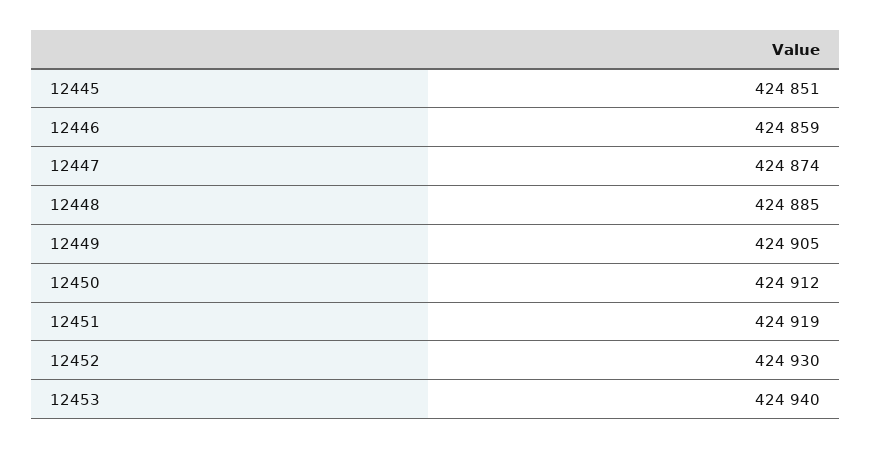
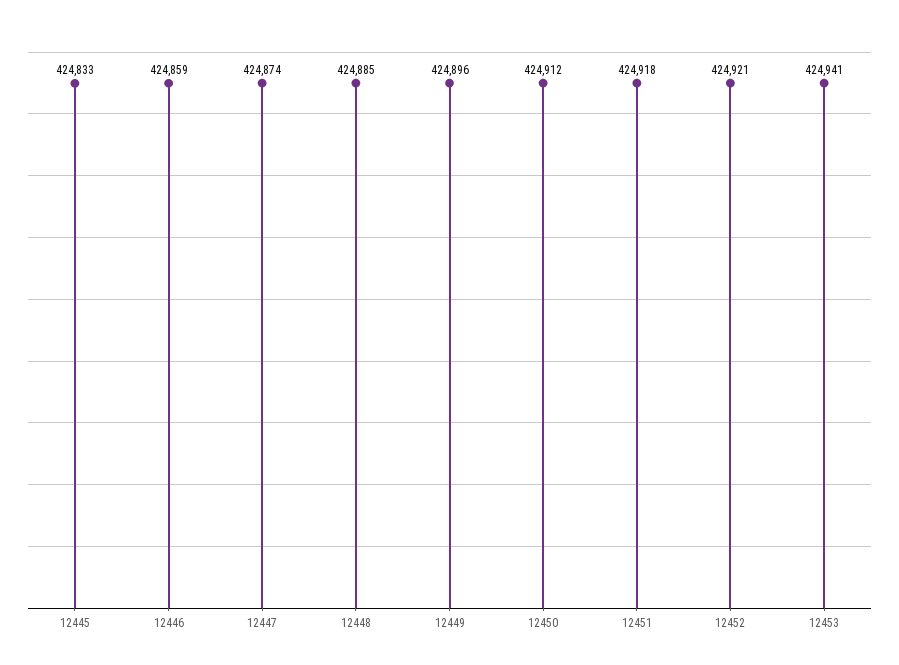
12445: 424851 -> 424833
12449: 424905 -> 424896
12451: 424919 -> 424918
12452: 424930 -> 424921
12453: 424940 -> 424941

